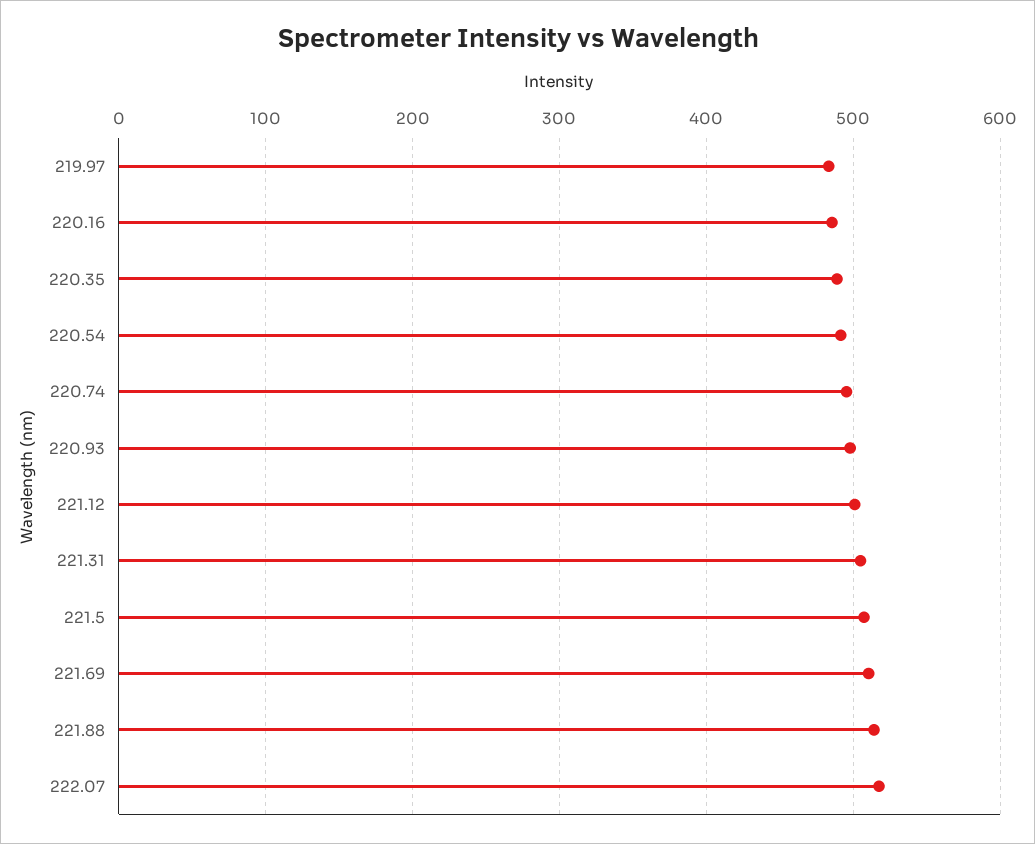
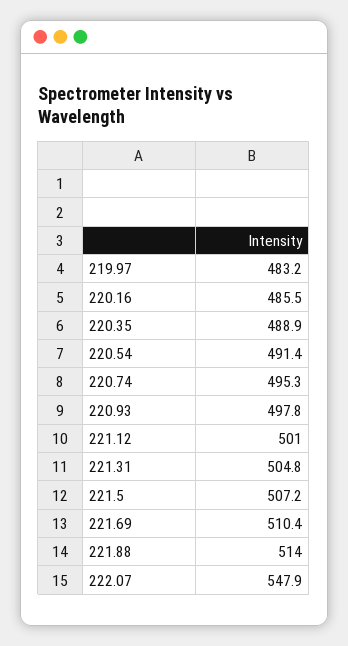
222.07: 520 -> 547.9

